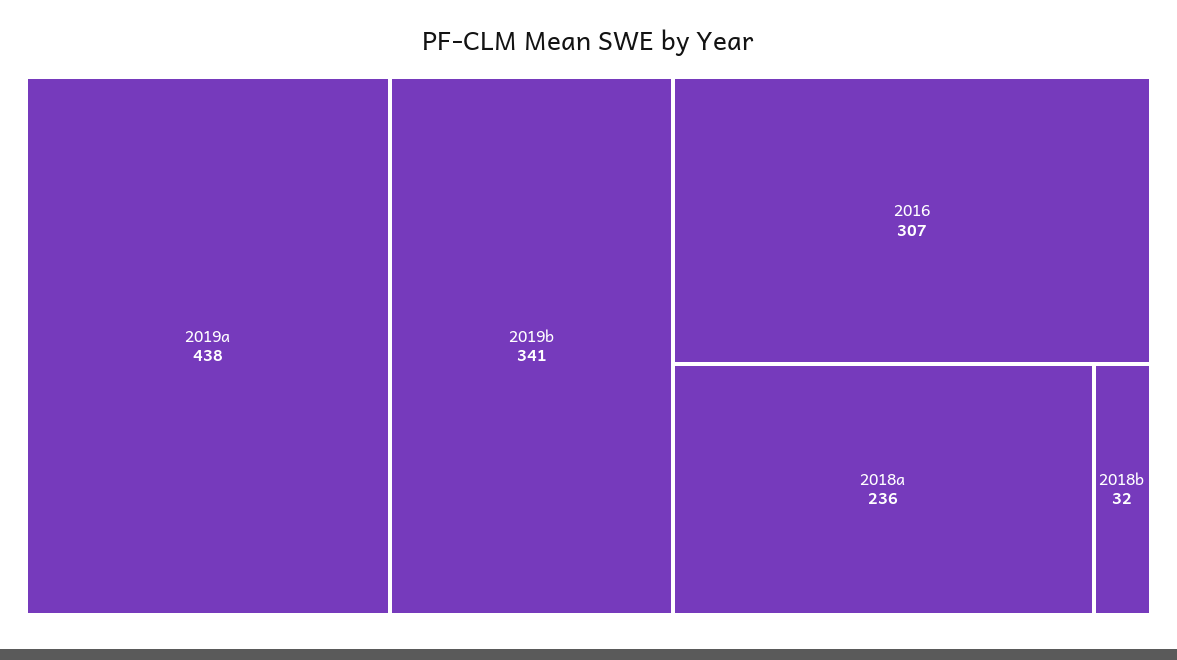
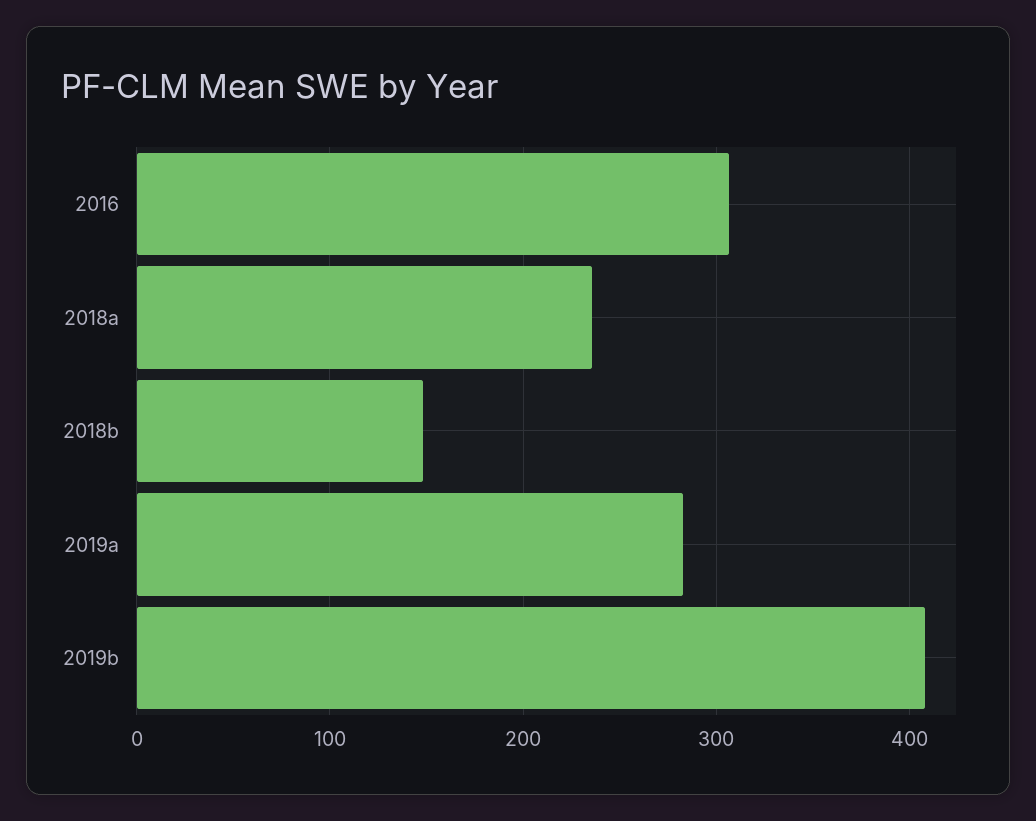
2019a: 438 -> 280
2019b: 341 -> 410
2018b: 32 -> 150

